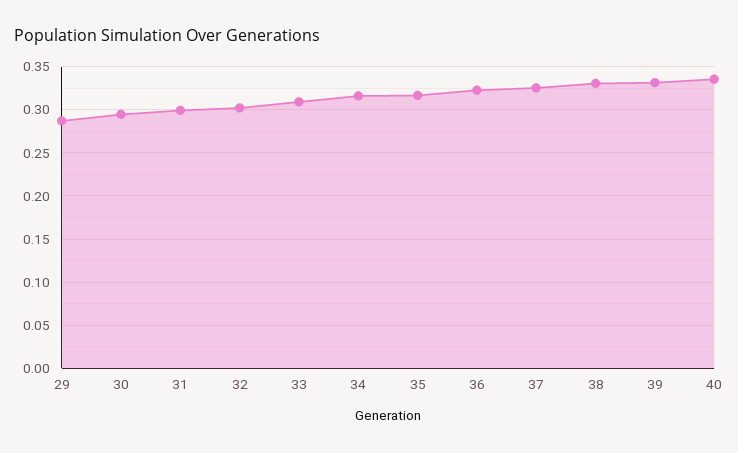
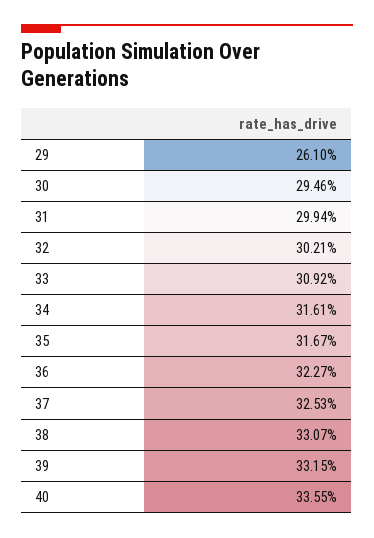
29: 0.29 -> 0.261

